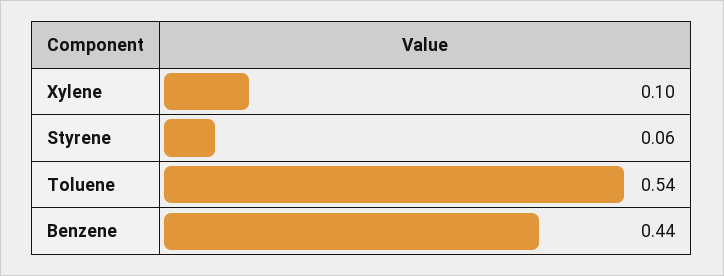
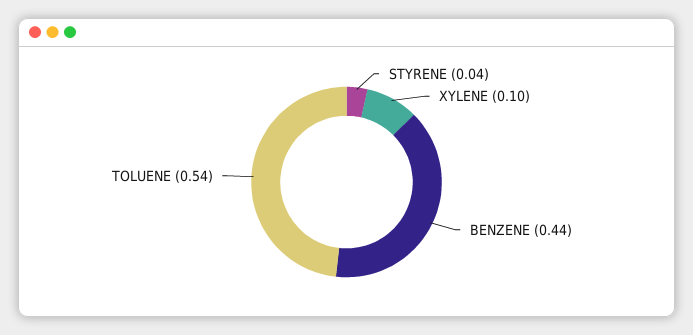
Styrene: 0.06 -> 0.04

